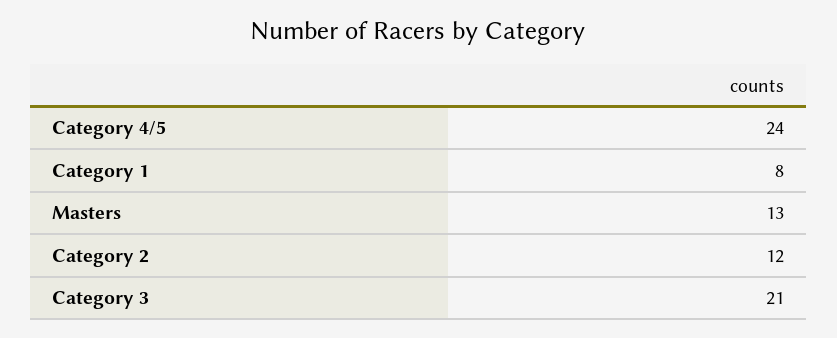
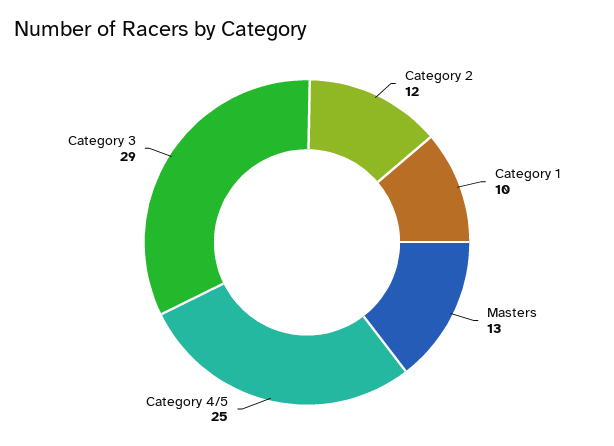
Category 4/5: 24 -> 25
Category 1: 8 -> 10
Category 3: 21 -> 29

